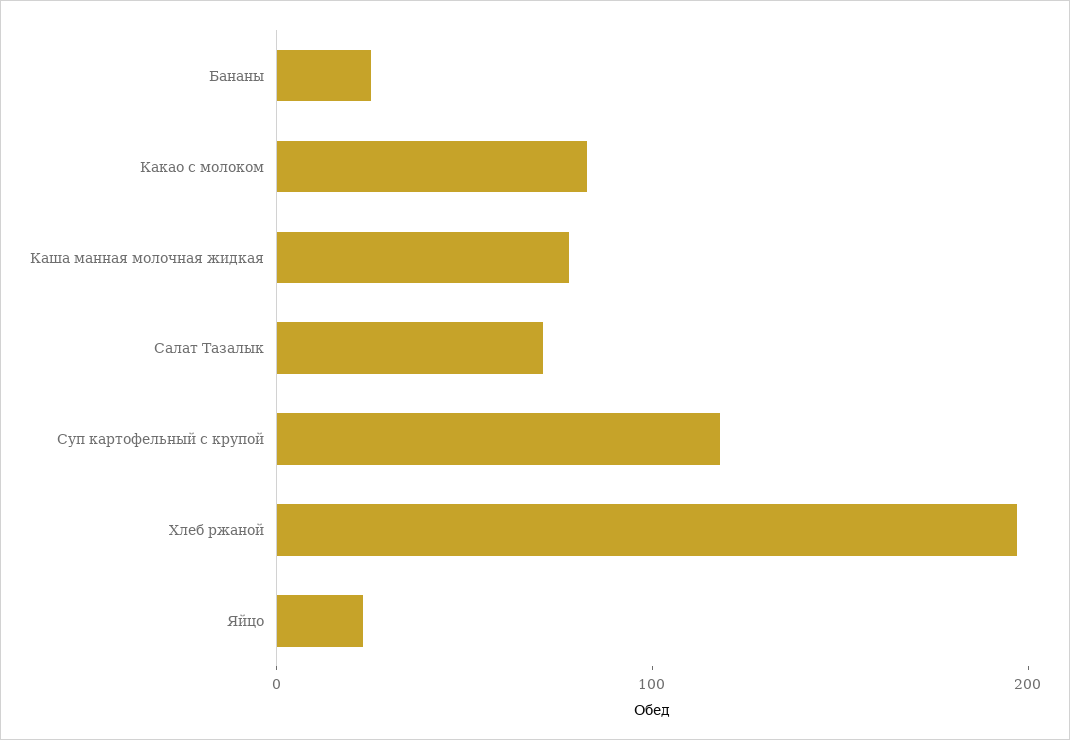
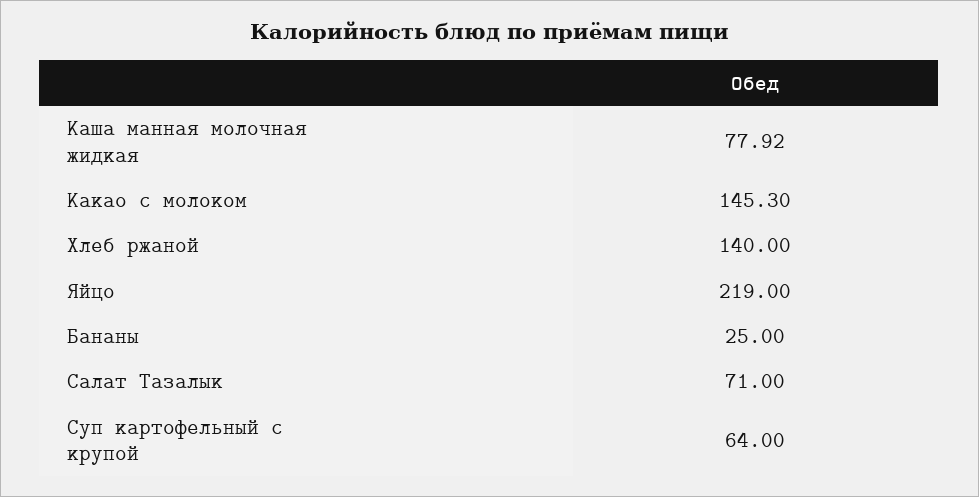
Какао с молоком: 80 -> 145.3
Суп картофельный с крупой: 120 -> 64
Хлеб ржаной: 200 -> 140
Яйцо: 20 -> 219

